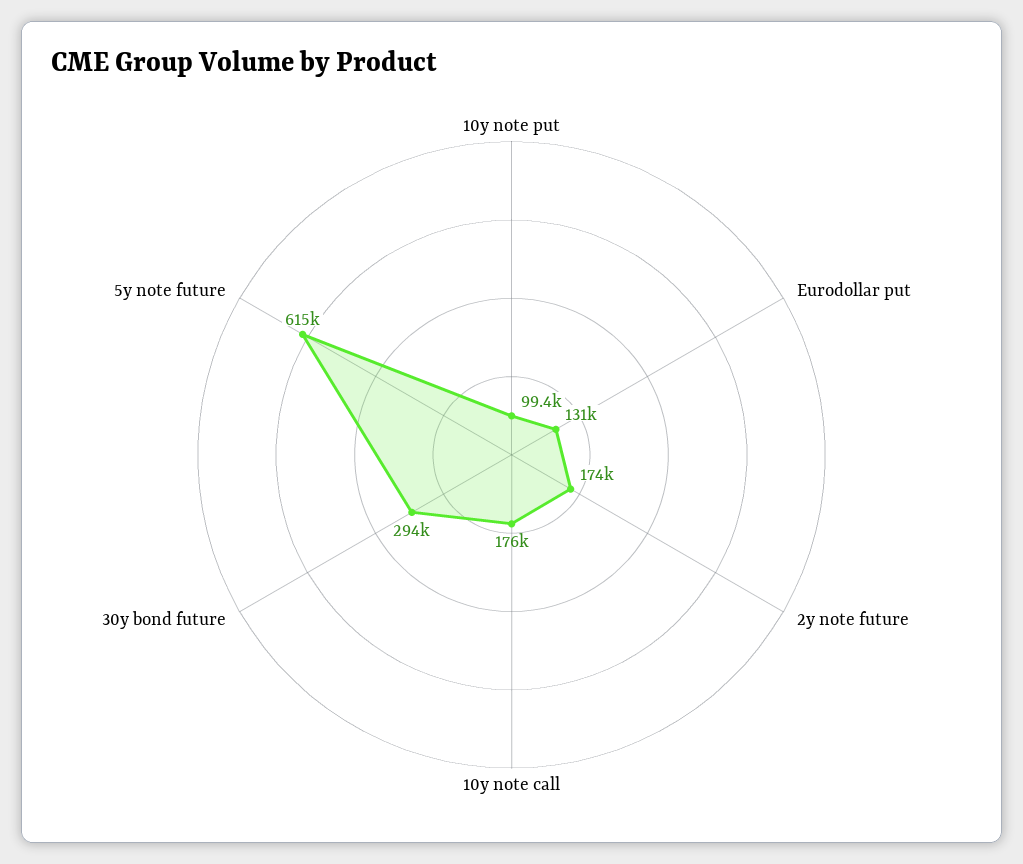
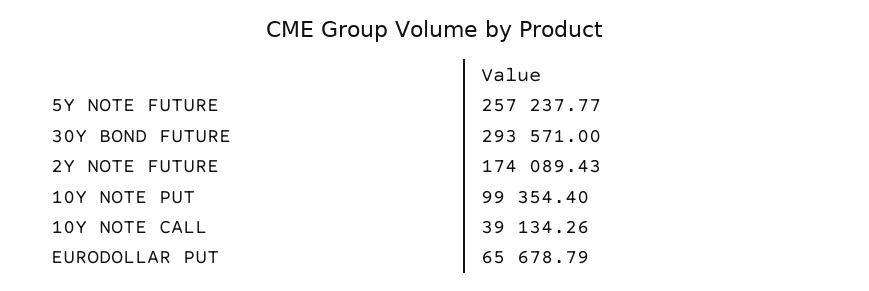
Eurodollar put: 131000 -> 65678.79
10y note call: 176000 -> 39134.26
5y note future: 615000 -> 257237.77

